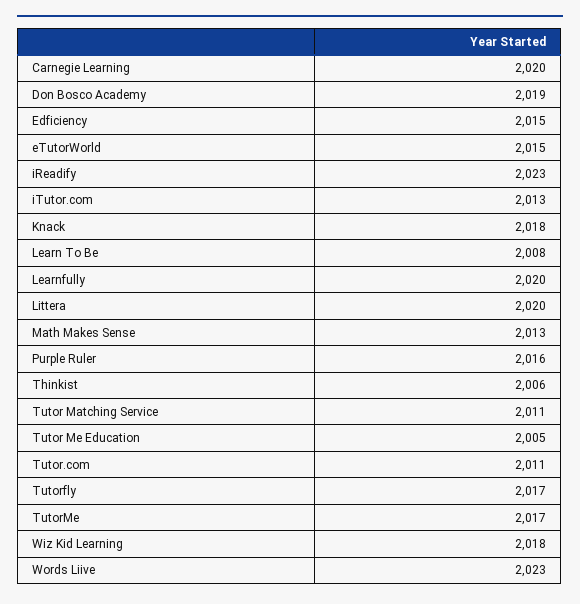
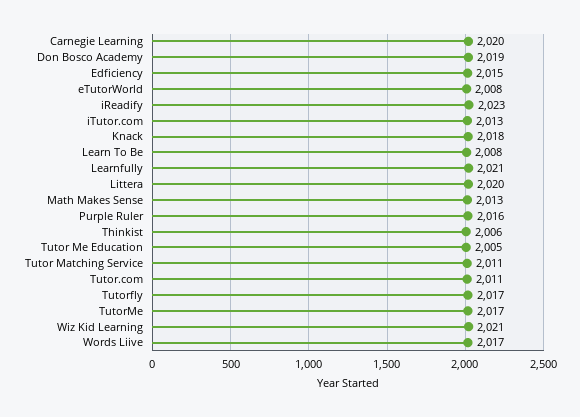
eTutorWorld: 2015 -> 2008
Learnfully: 2020 -> 2021
Wiz Kid Learning: 2018 -> 2021
Words Liive: 2023 -> 2017

